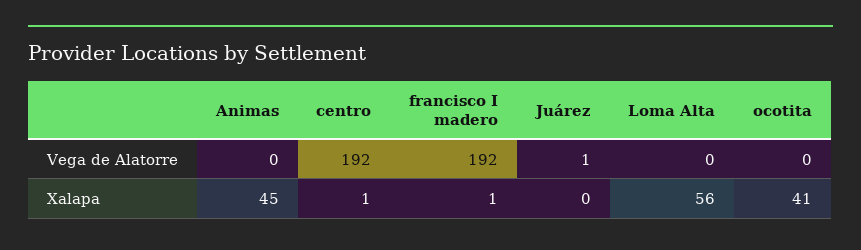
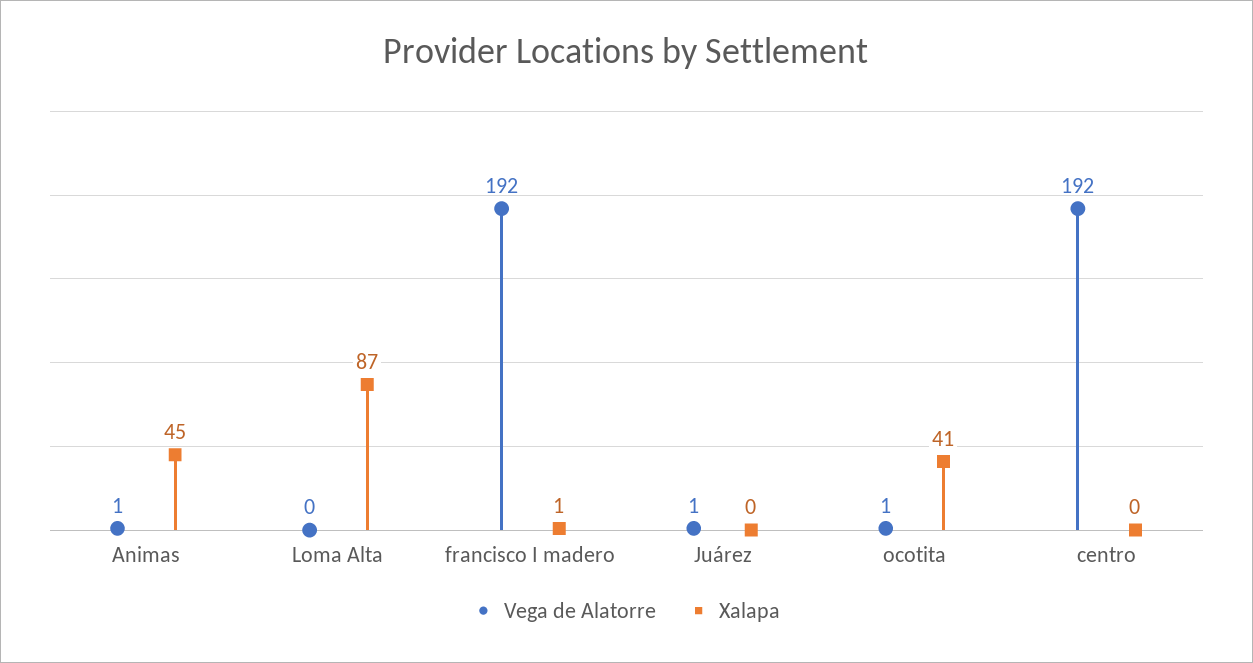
Vega de Alatorre, Animas: 0 -> 1
Vega de Alatorre, ocotita: 0 -> 1
Xalapa, centro: 1 -> 0
Xalapa, Loma Alta: 56 -> 87

